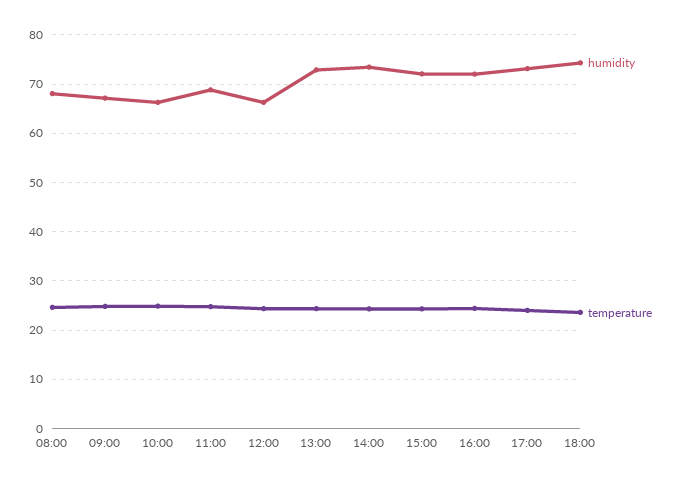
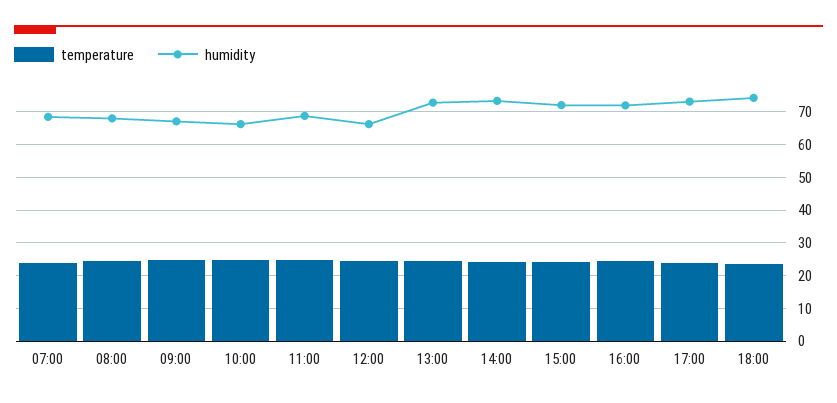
temperature, 07:00: none -> 24
humidity, 07:00: none -> 68

